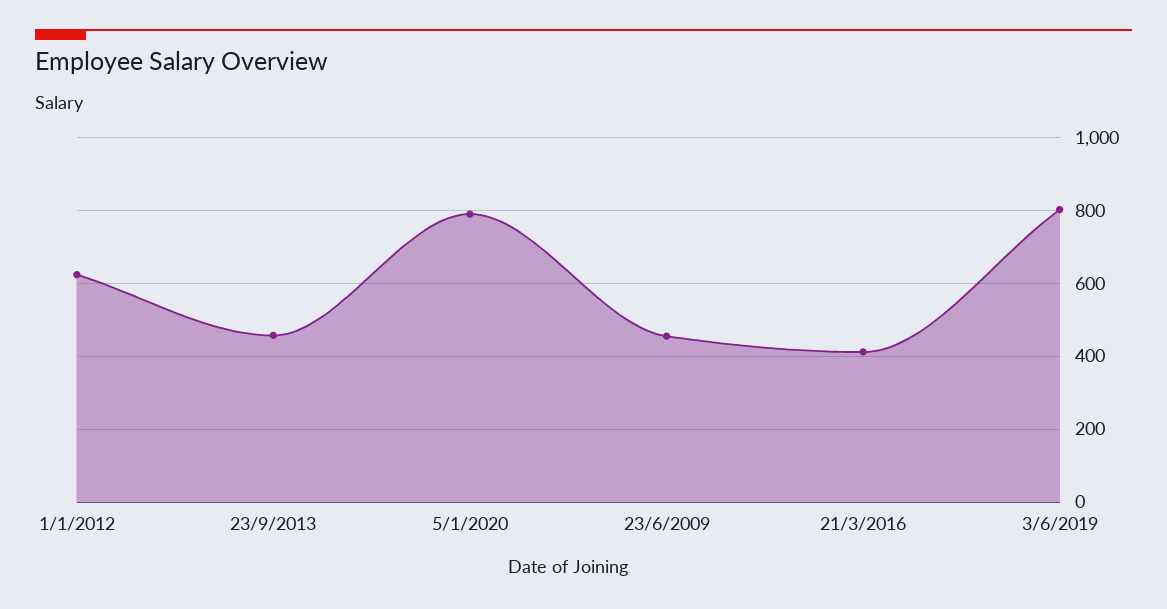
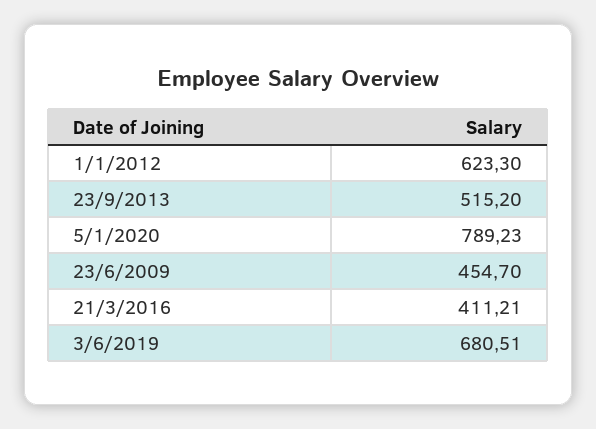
23/9/2013: 460 -> 515.2
3/6/2019: 800 -> 680.51

